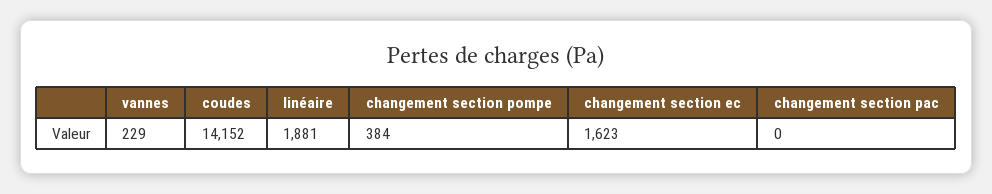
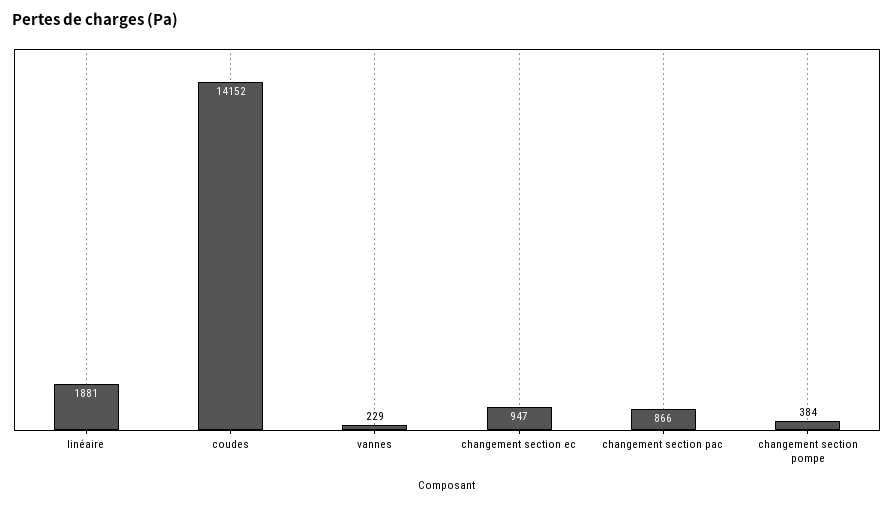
changement section ec: 1623 -> 947
changement section pac: 0 -> 866

